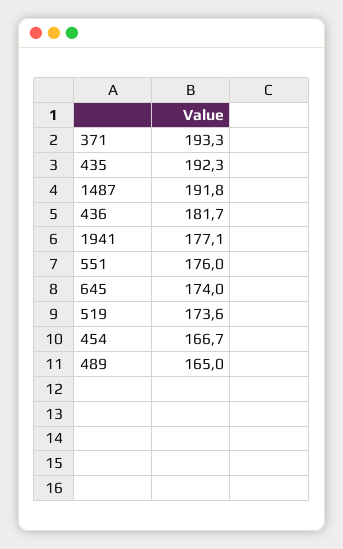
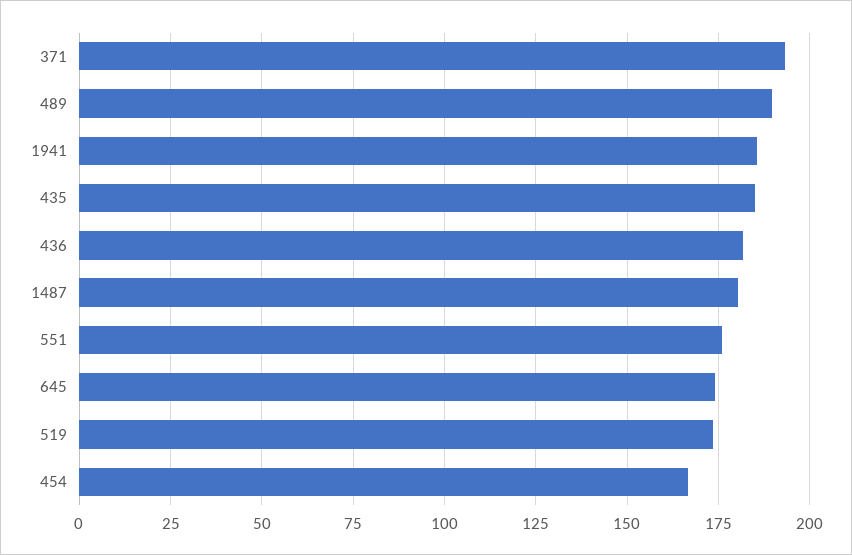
435: 192.3 -> 185
1487: 191.8 -> 180
1941: 177.1 -> 185
489: 165 -> 190

